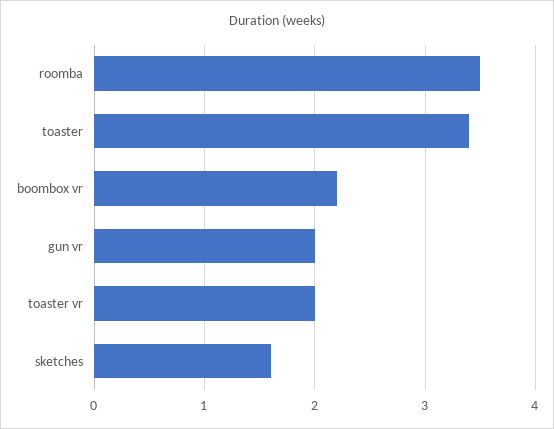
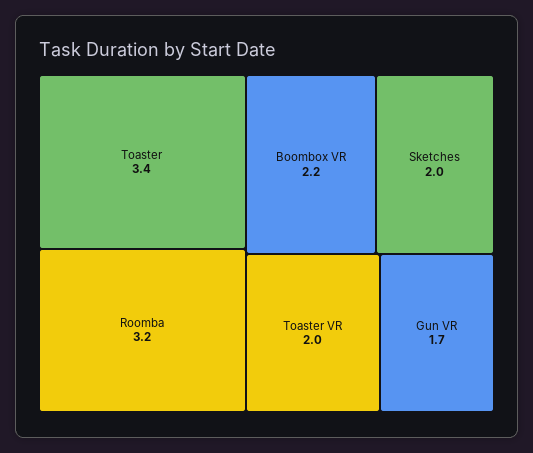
roomba: 3.5 -> 3.2
gun vr: 2 -> 1.7
sketches: 1.6 -> 2

